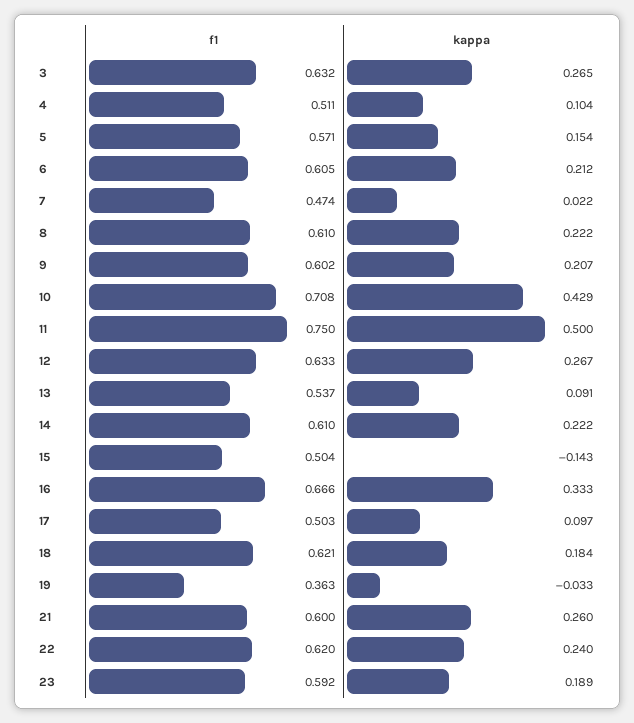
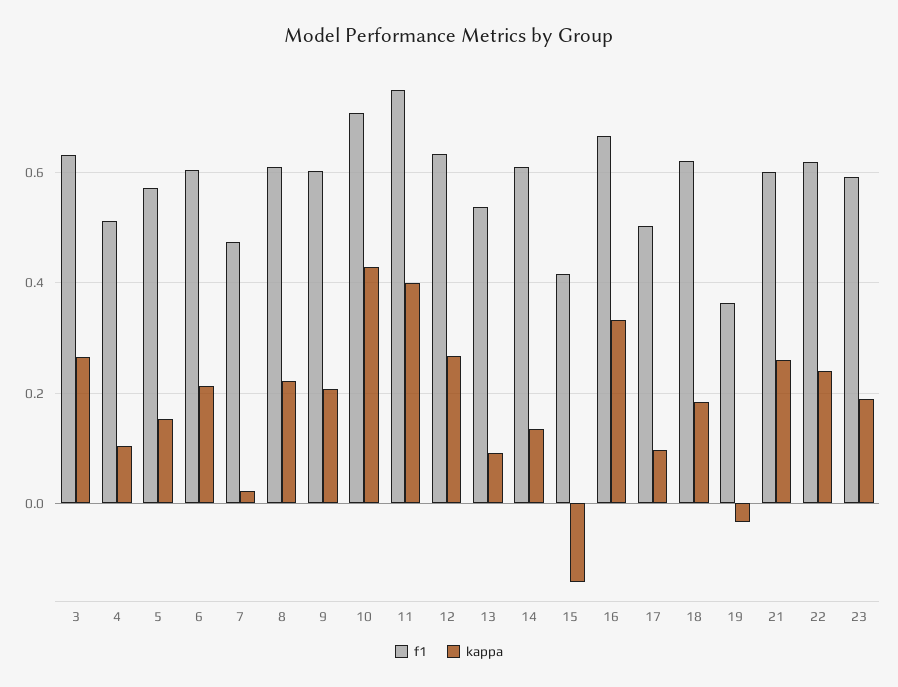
kappa, 11: 0.5 -> 0.4
kappa, 14: 0.222 -> 0.14
f1, 15: 0.504 -> 0.42

